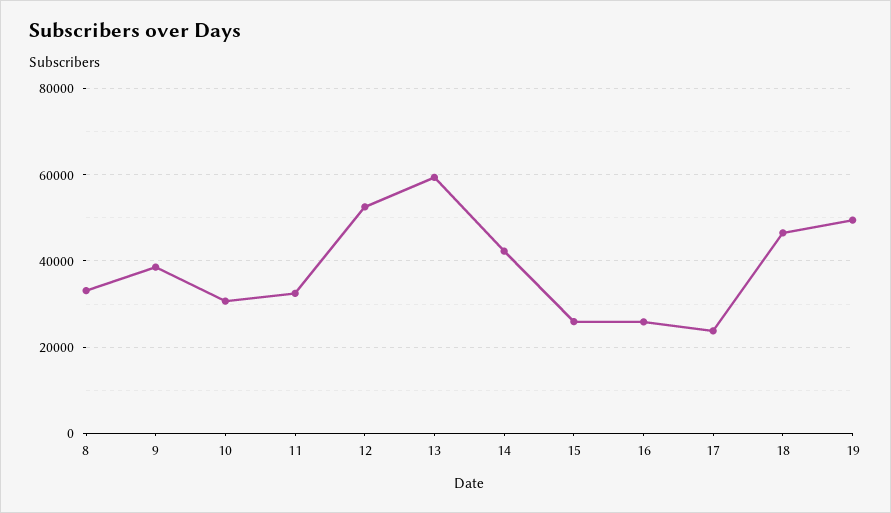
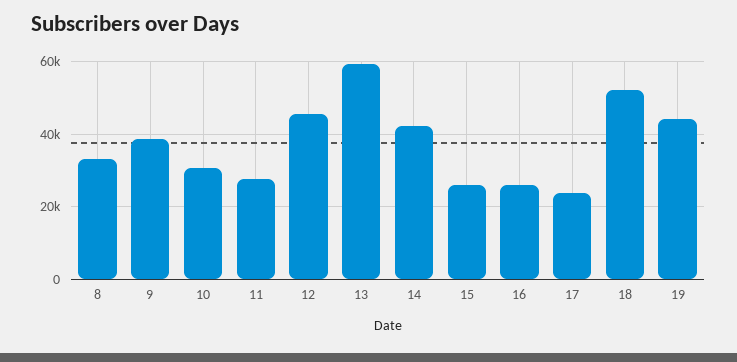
11: 32000 -> 28000
12: 52000 -> 46000
18: 46000 -> 52000
19: 50000 -> 44000

